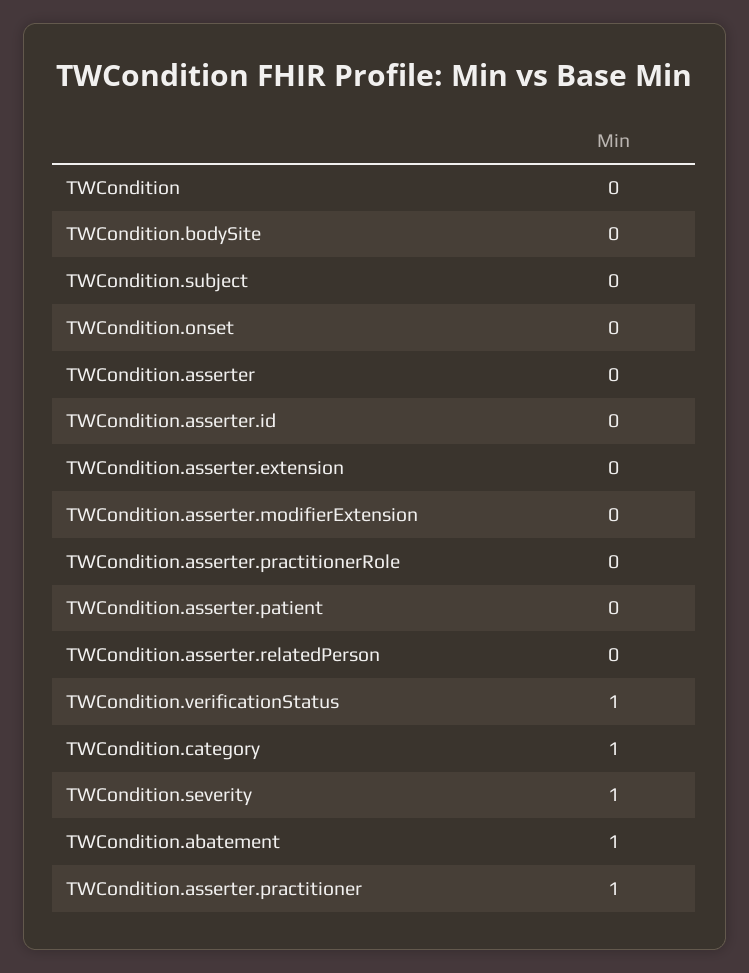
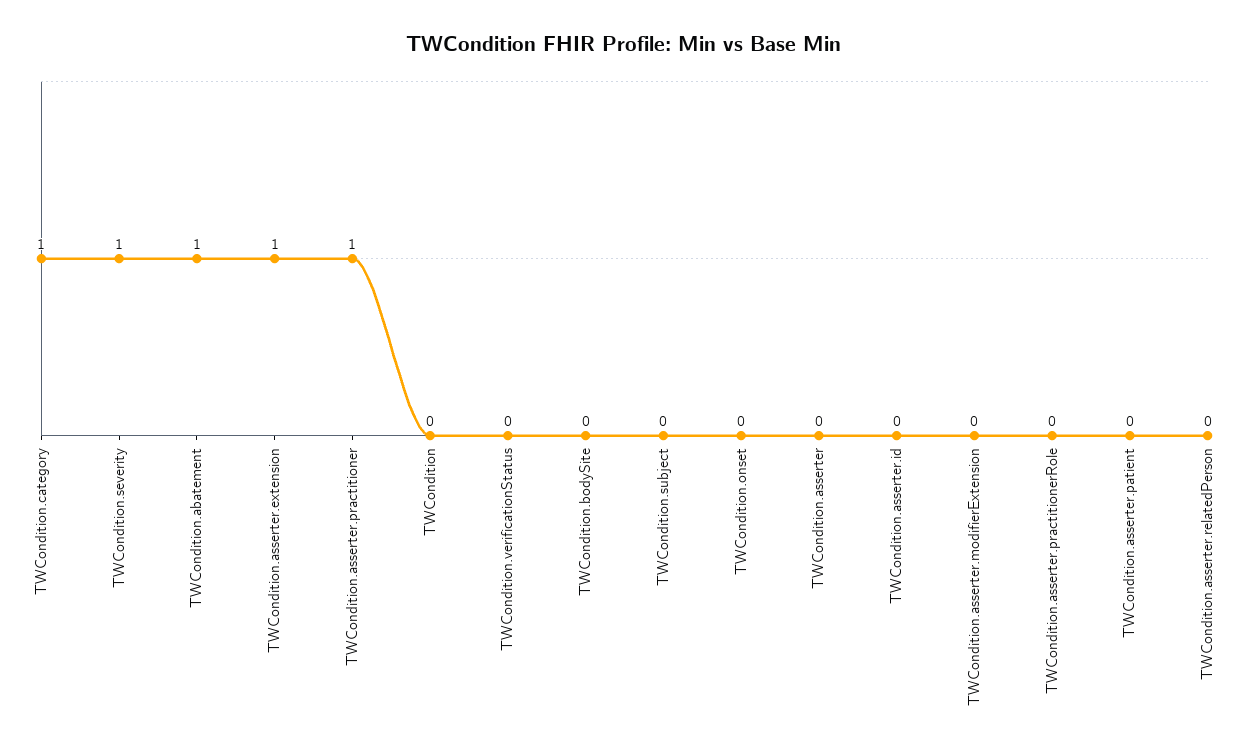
TWCondition.asserter.extension: 0 -> 1
TWCondition.verificationStatus: 1 -> 0

